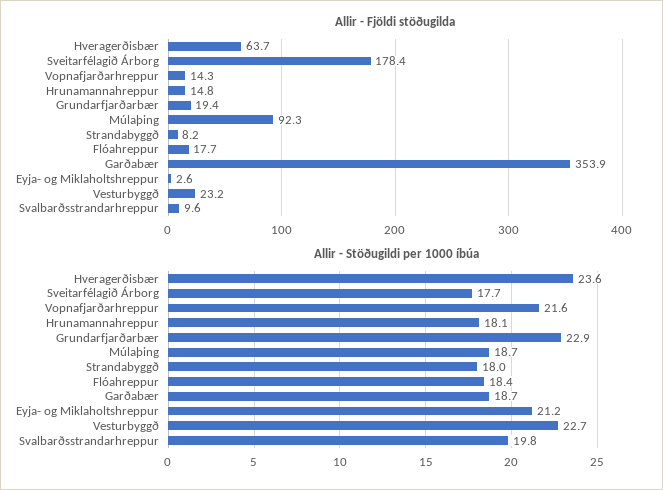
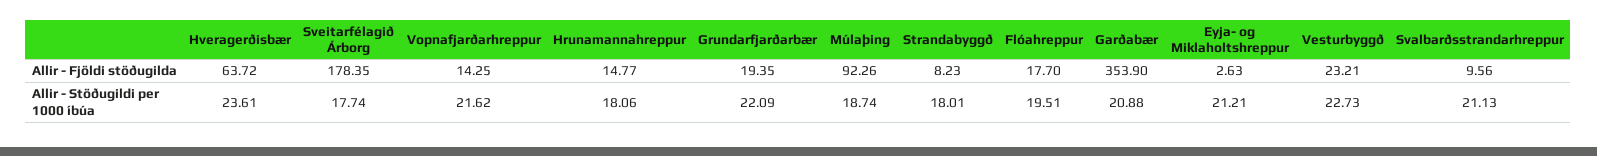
Allir - Stöðugildi per 1000 íbúa, Grundarfjarðarbær: 22.9 -> 22.09
Allir - Stöðugildi per 1000 íbúa, Flóahreppur: 18.4 -> 19.51
Allir - Stöðugildi per 1000 íbúa, Garðabær: 18.7 -> 20.88
Allir - Stöðugildi per 1000 íbúa, Svalbarðsstrandarhreppur: 19.8 -> 21.13

